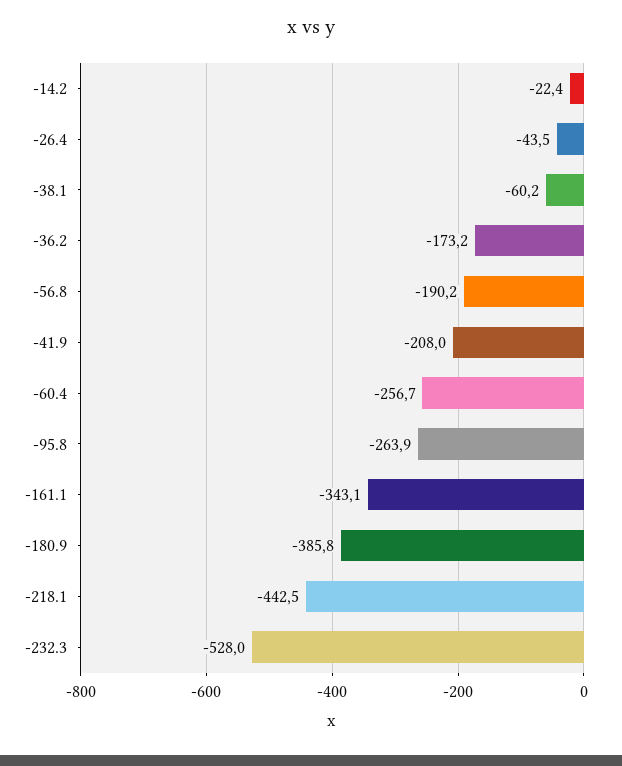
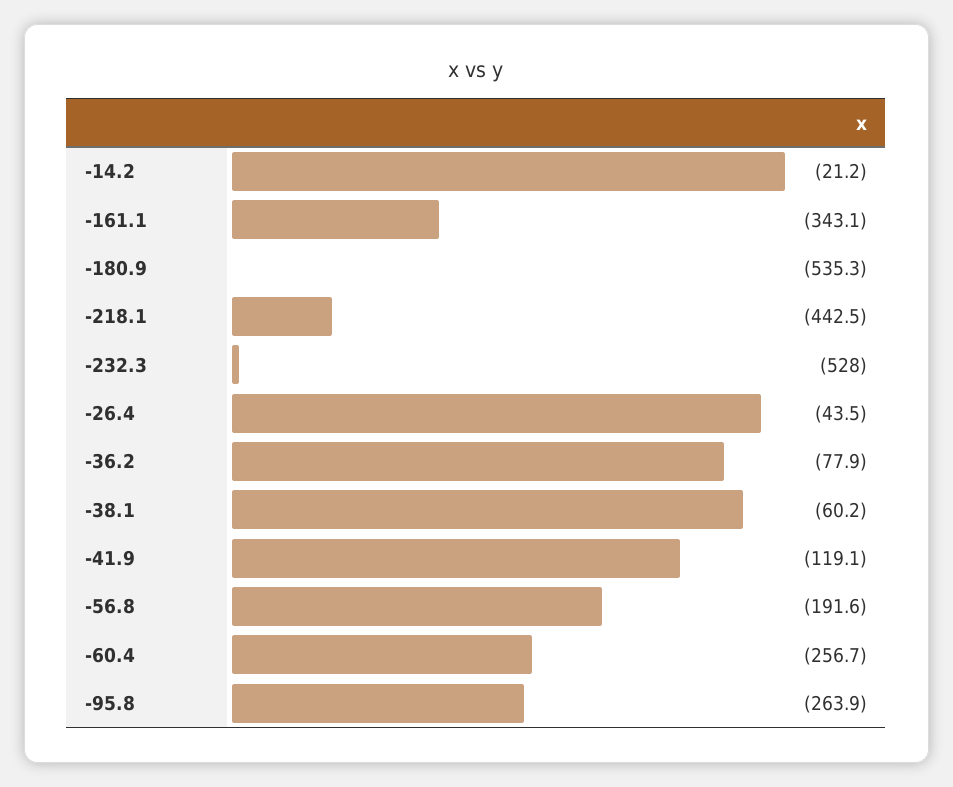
-14.2: -22.4 -> -21.2
-36.2: -173.2 -> -77.9
-56.8: -190.2 -> -191.6
-41.9: -208 -> -119.1
-180.9: -385.8 -> -535.3

